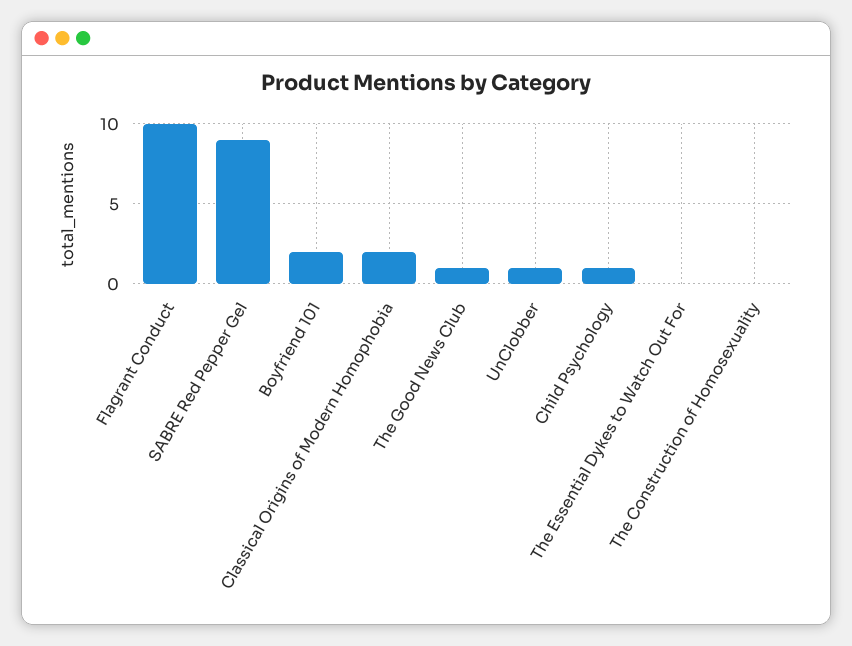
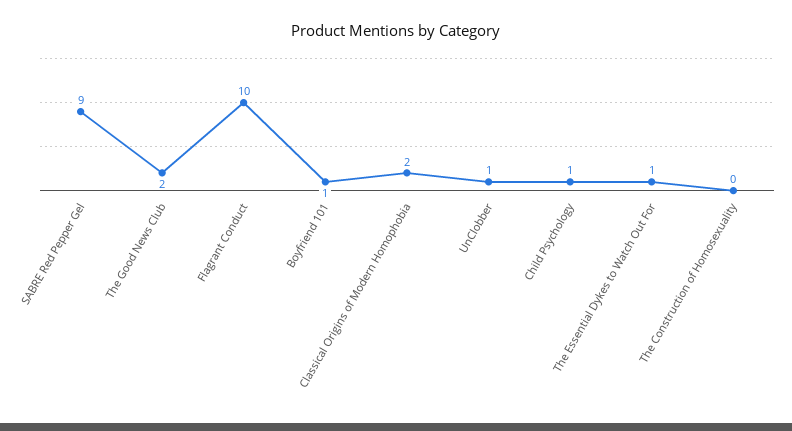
Boyfriend 101: 2 -> 1
The Good News Club: 1 -> 2
The Essential Dykes to Watch Out For: 0 -> 1

